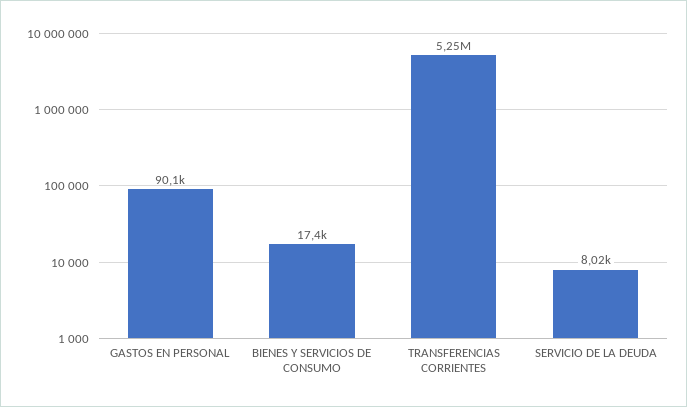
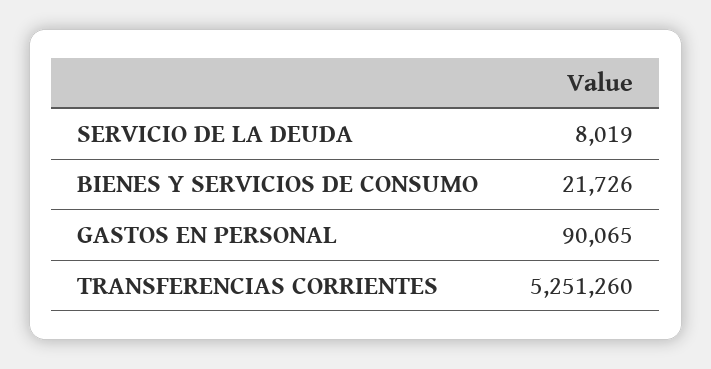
BIENES Y SERVICIOS DE CONSUMO: 17400 -> 21726

